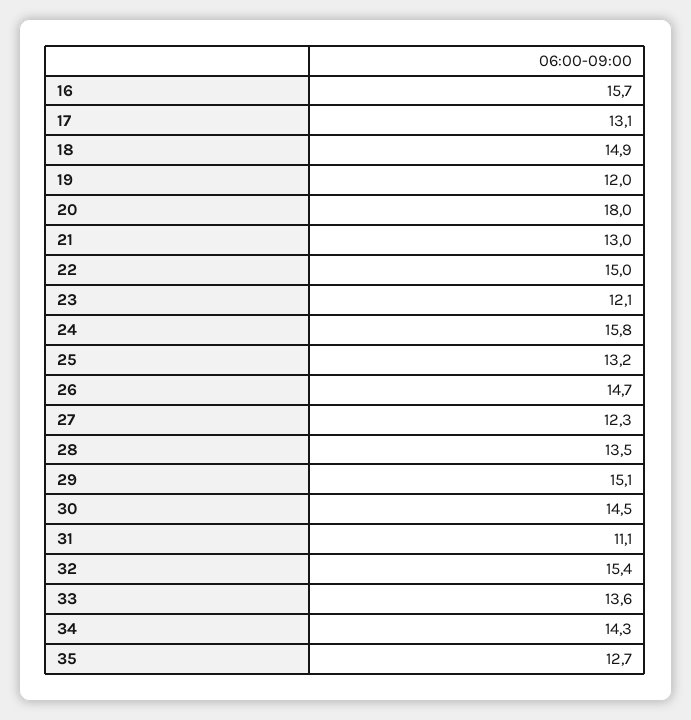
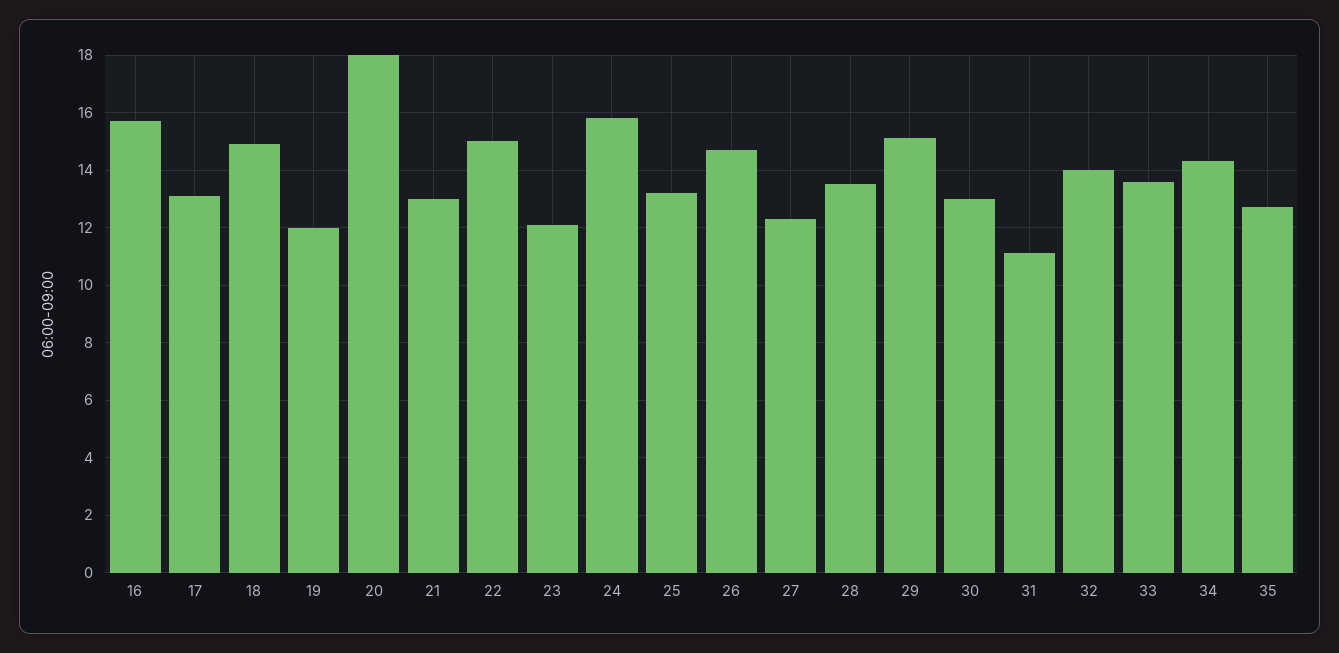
30: 14.5 -> 13
32: 15.4 -> 14

